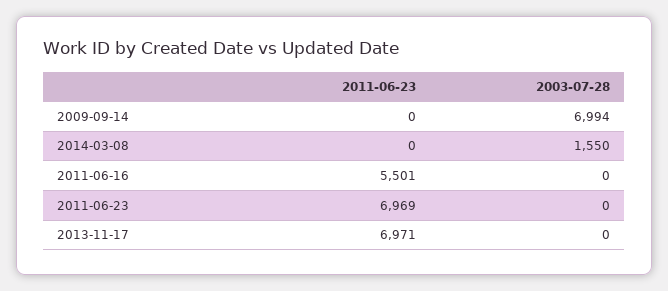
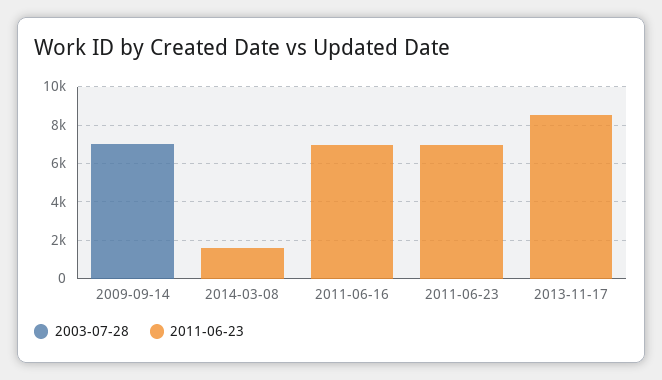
2011-06-23, 2014-03-08: 0 -> 1500
2003-07-28, 2014-03-08: 1550 -> 0
2011-06-23, 2011-06-16: 5501 -> 7000
2011-06-23, 2013-11-17: 6971 -> 8500

